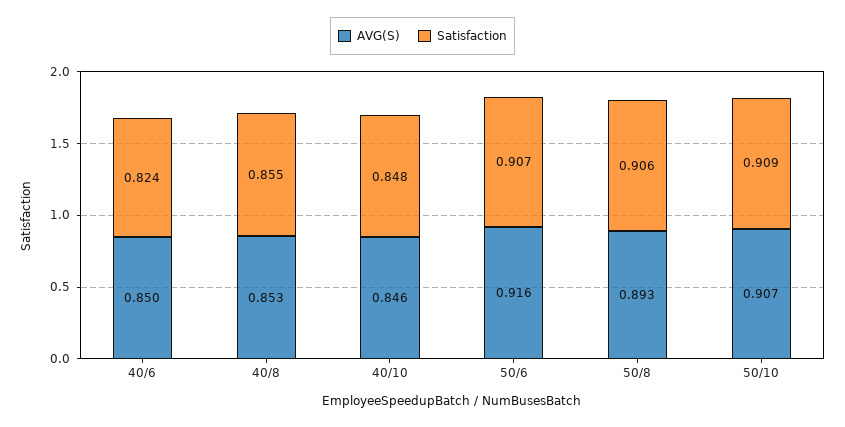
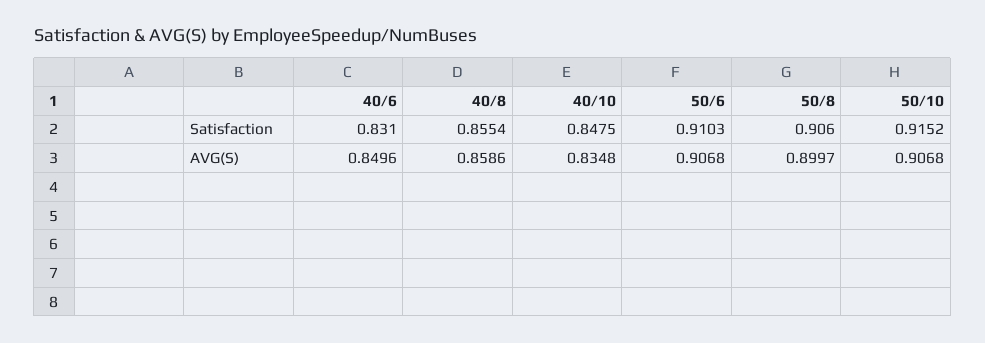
Satisfaction, 40/6: 0.824 -> 0.831
AVG(S), 40/8: 0.853 -> 0.8586
AVG(S), 40/10: 0.846 -> 0.8348
AVG(S), 50/6: 0.916 -> 0.9068
Satisfaction, 50/6: 0.907 -> 0.9103
AVG(S), 50/8: 0.893 -> 0.8997
Satisfaction, 50/10: 0.909 -> 0.9152

